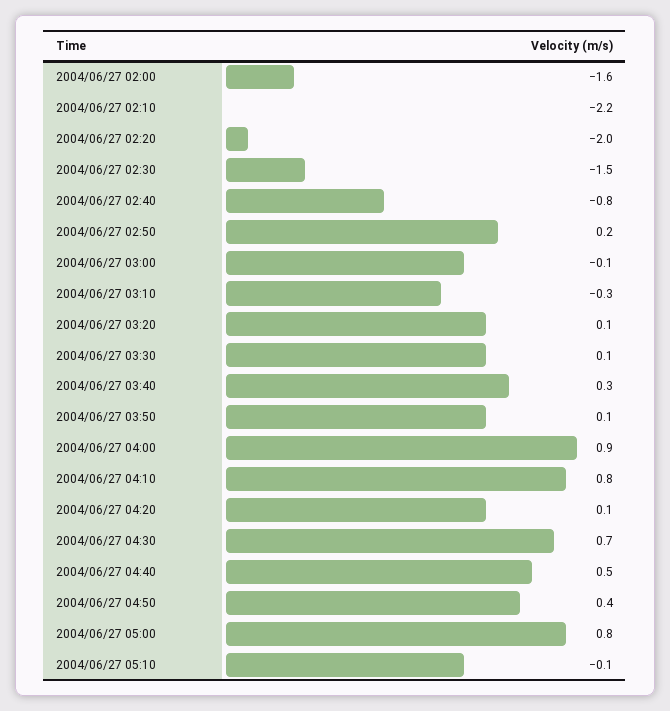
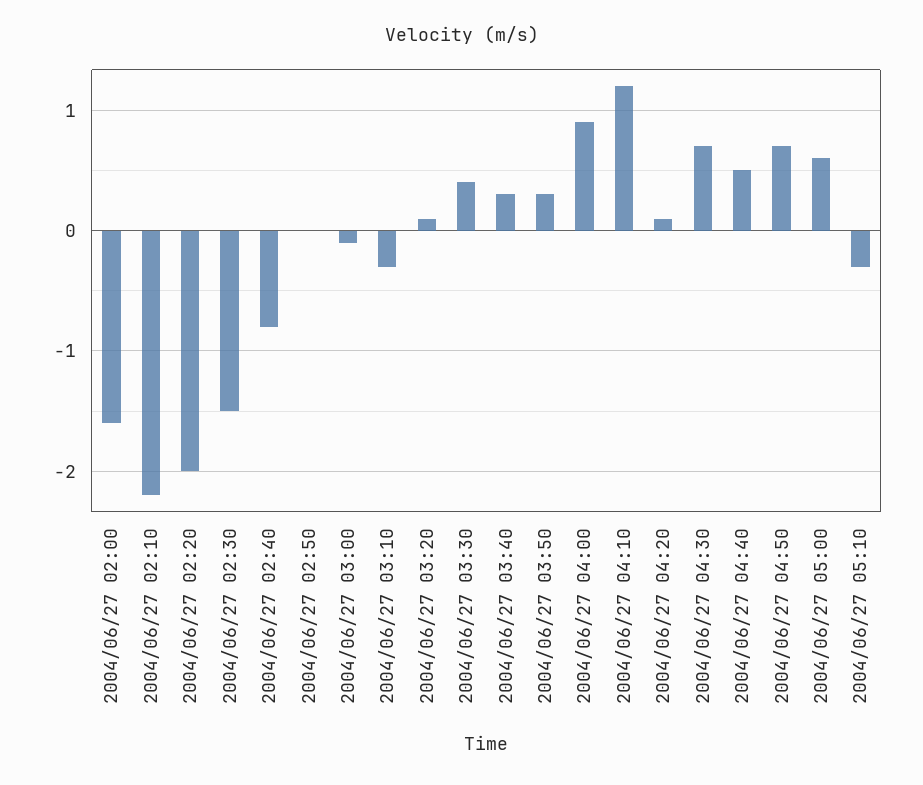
2004/06/27 02:50: 0.2 -> 0
2004/06/27 03:30: 0.1 -> 0.4
2004/06/27 03:50: 0.1 -> 0.3
2004/06/27 04:10: 0.8 -> 1.2
2004/06/27 04:50: 0.4 -> 0.7
2004/06/27 05:00: 0.8 -> 0.6
2004/06/27 05:10: -0.1 -> -0.3

